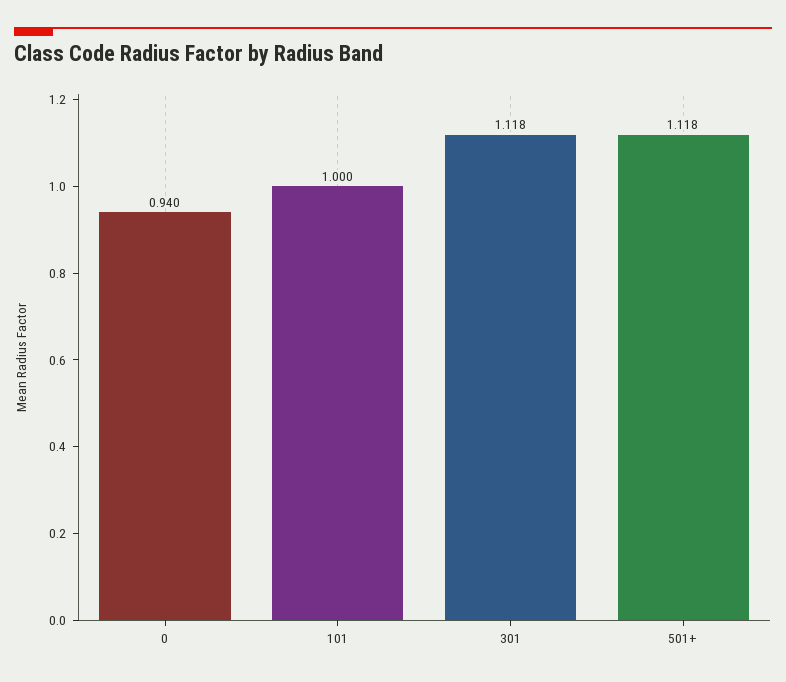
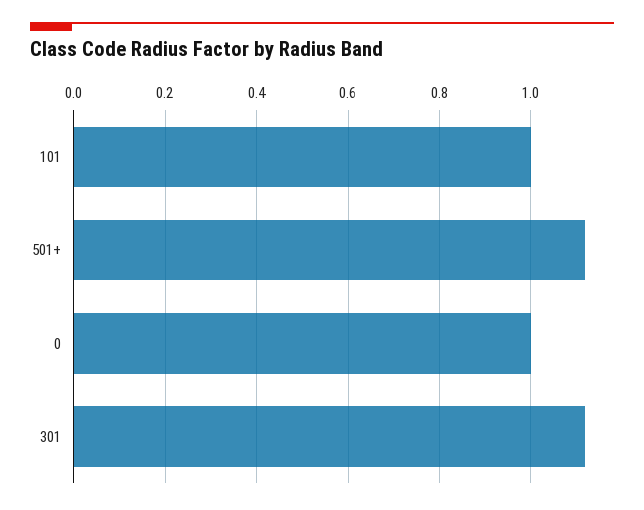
0: 0.94 -> 1

